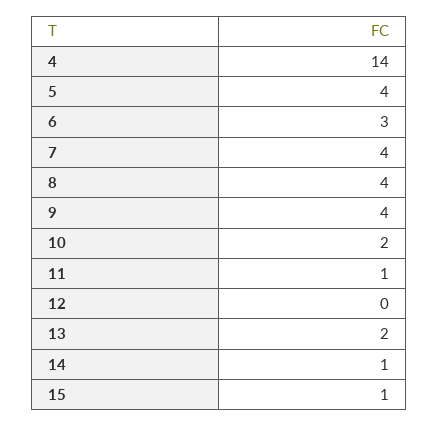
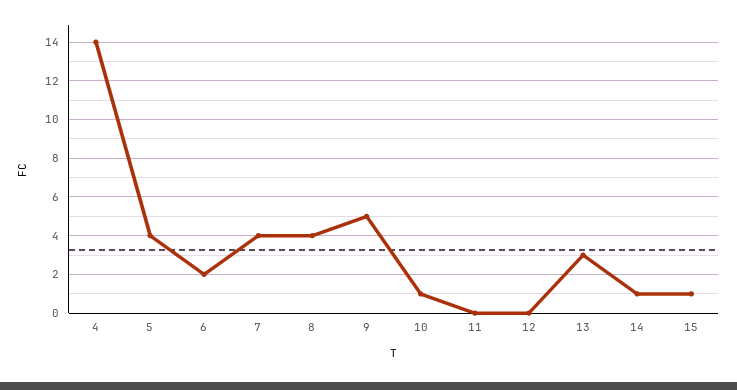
6: 3 -> 2
9: 4 -> 5
10: 2 -> 1
11: 1 -> 0
13: 2 -> 3

